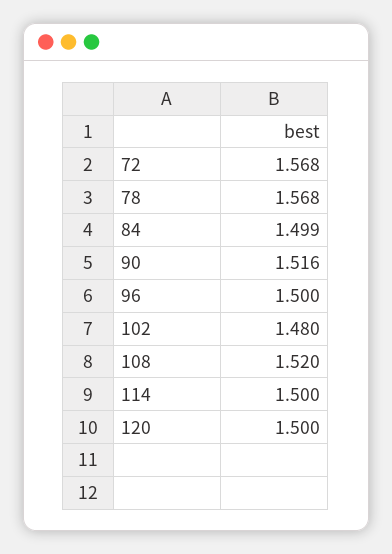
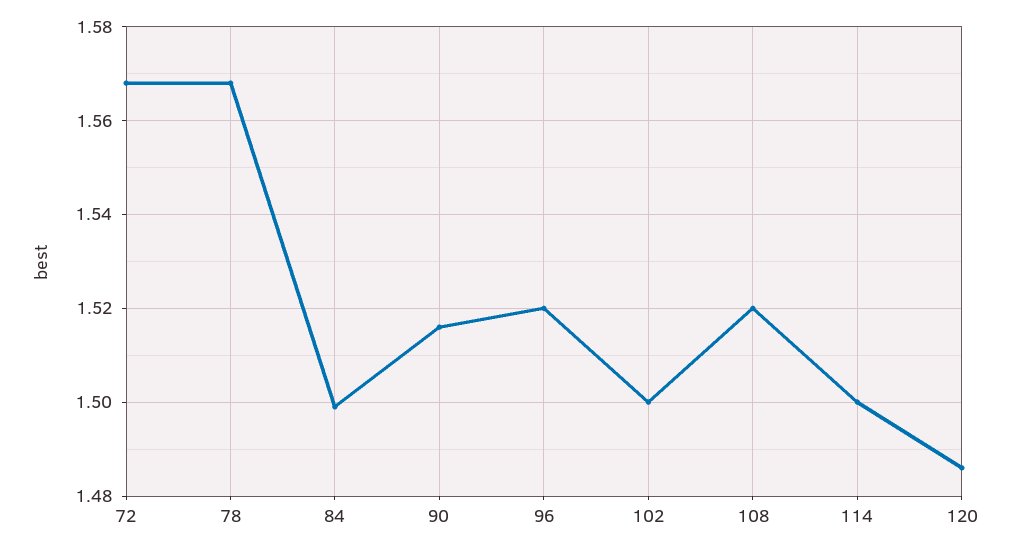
96: 1.5 -> 1.52
102: 1.48 -> 1.5
120: 1.5 -> 1.485

